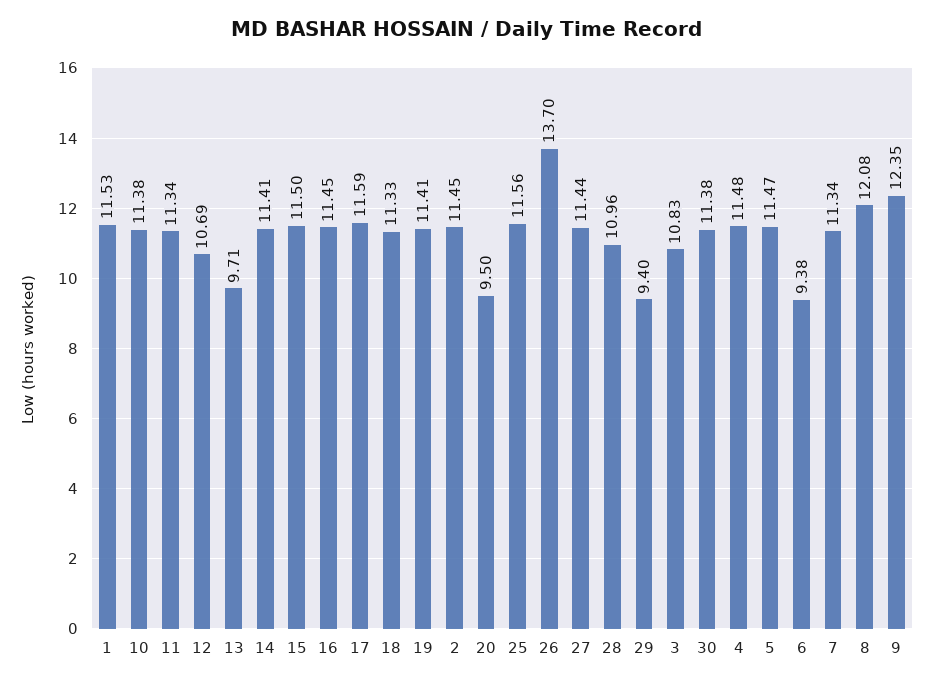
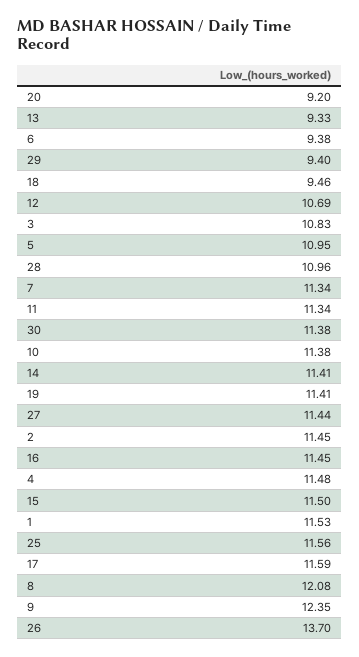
13: 9.71 -> 9.33
18: 11.33 -> 9.46
20: 9.5 -> 9.2
5: 11.47 -> 10.95

